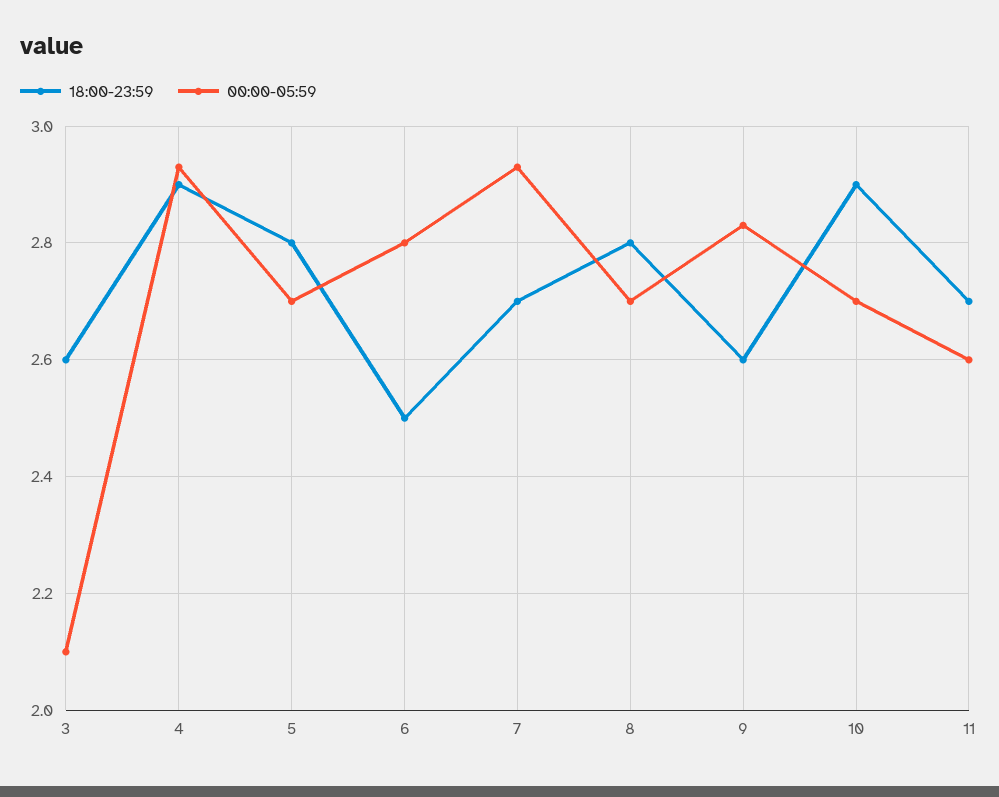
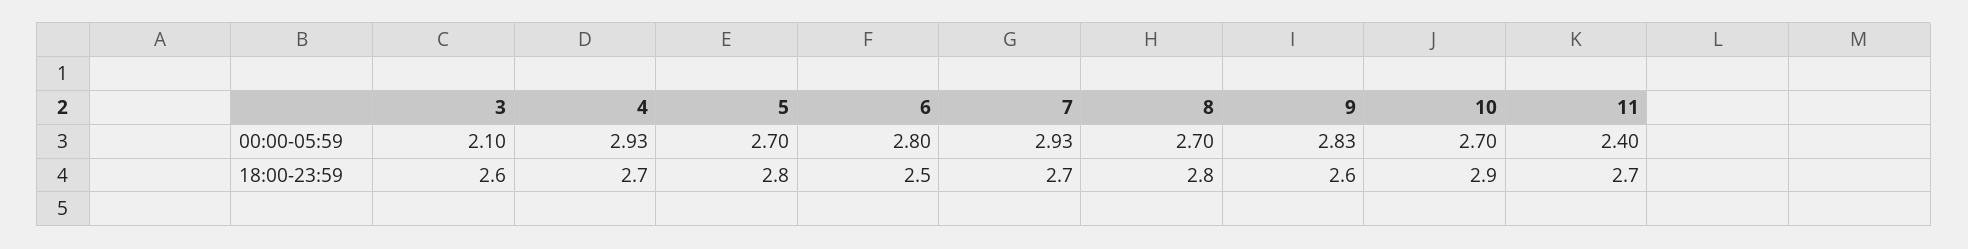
18:00-23:59, 4: 2.9 -> 2.7
00:00-05:59, 11: 2.6 -> 2.4

